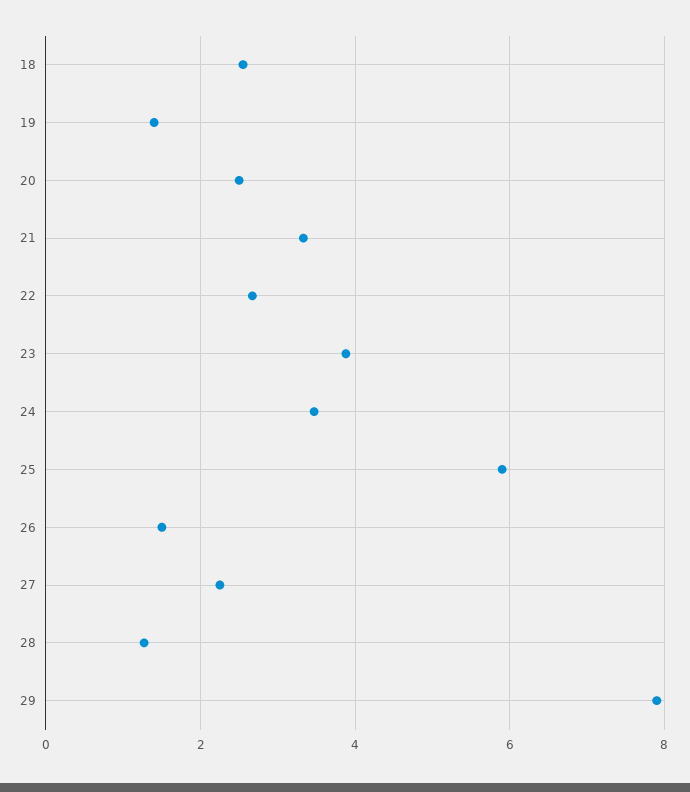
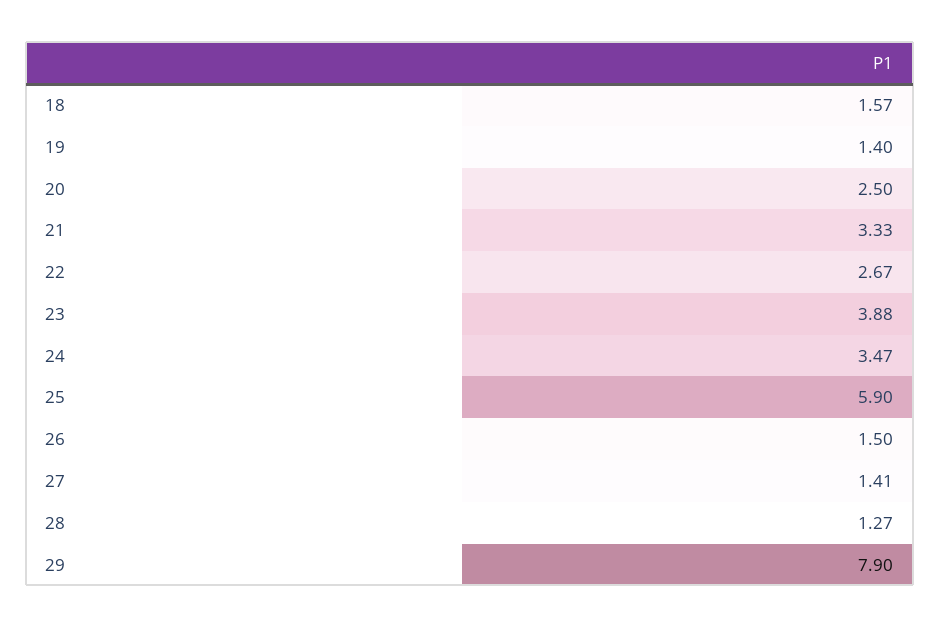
18: 2.6 -> 1.57
27: 2.2 -> 1.41

